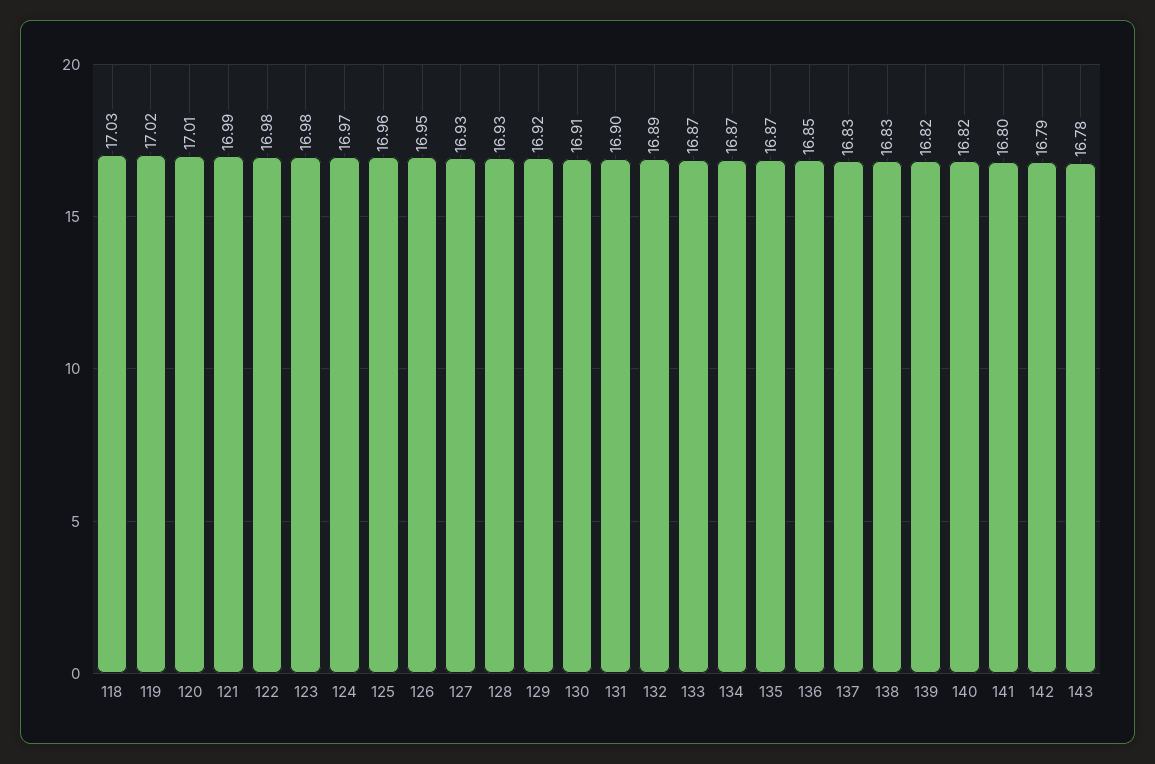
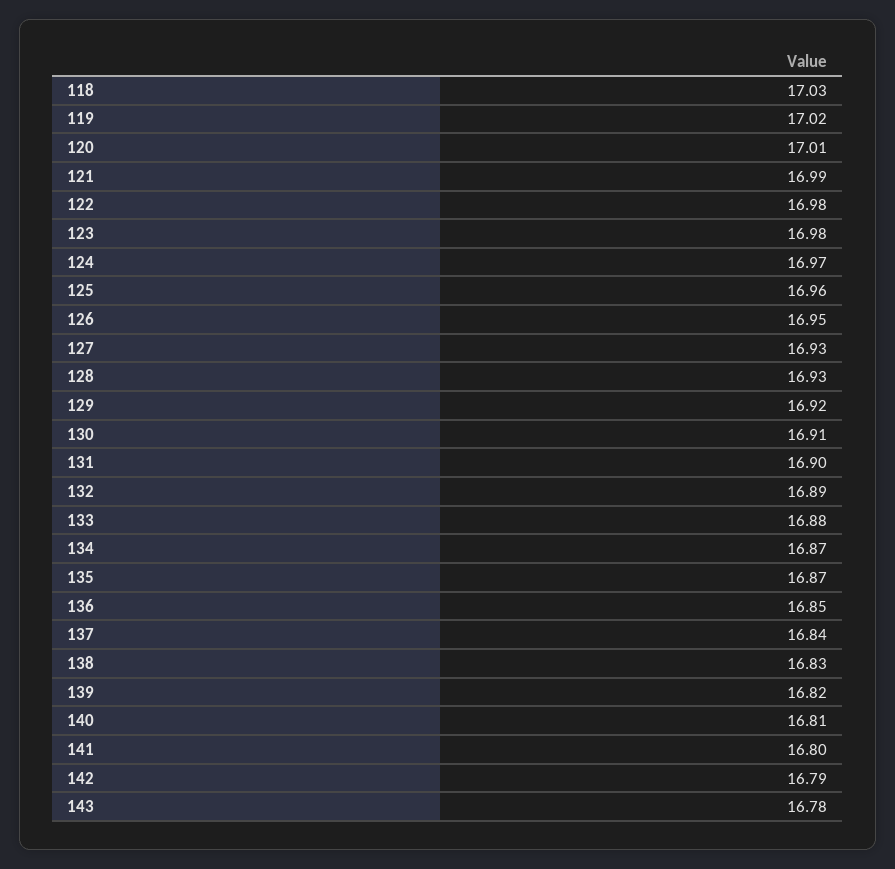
133: 16.87 -> 16.88
137: 16.83 -> 16.84
140: 16.82 -> 16.81

